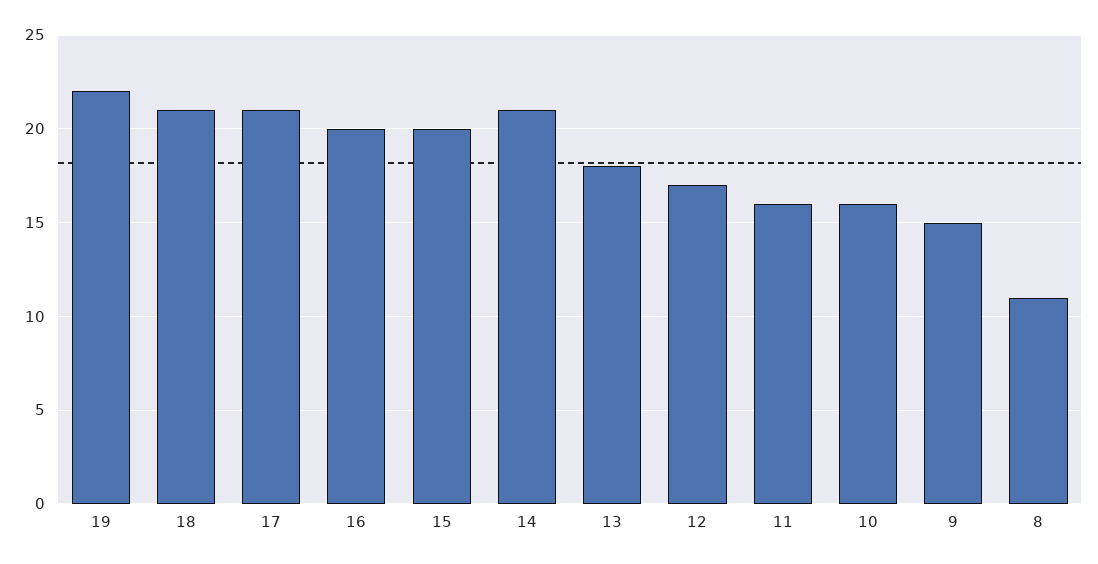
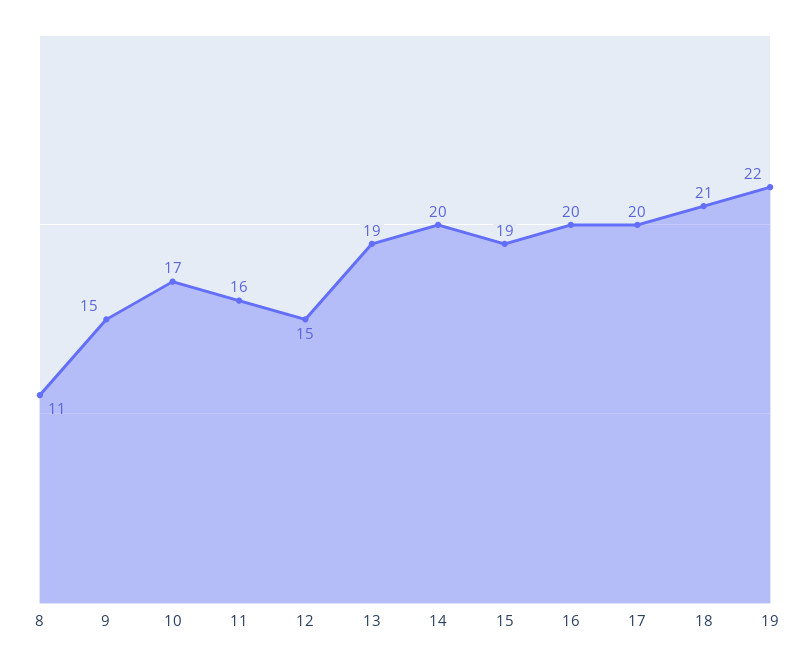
17: 21 -> 20
15: 20 -> 19
14: 21 -> 20
13: 18 -> 19
12: 17 -> 15
10: 16 -> 17

